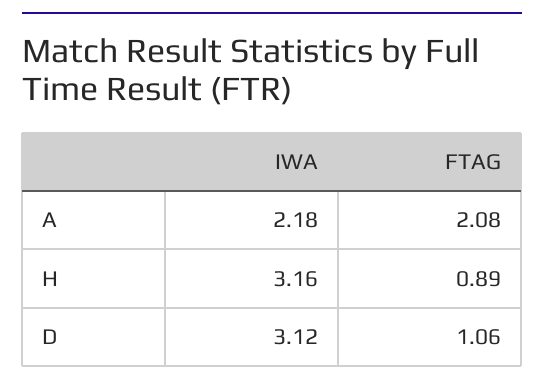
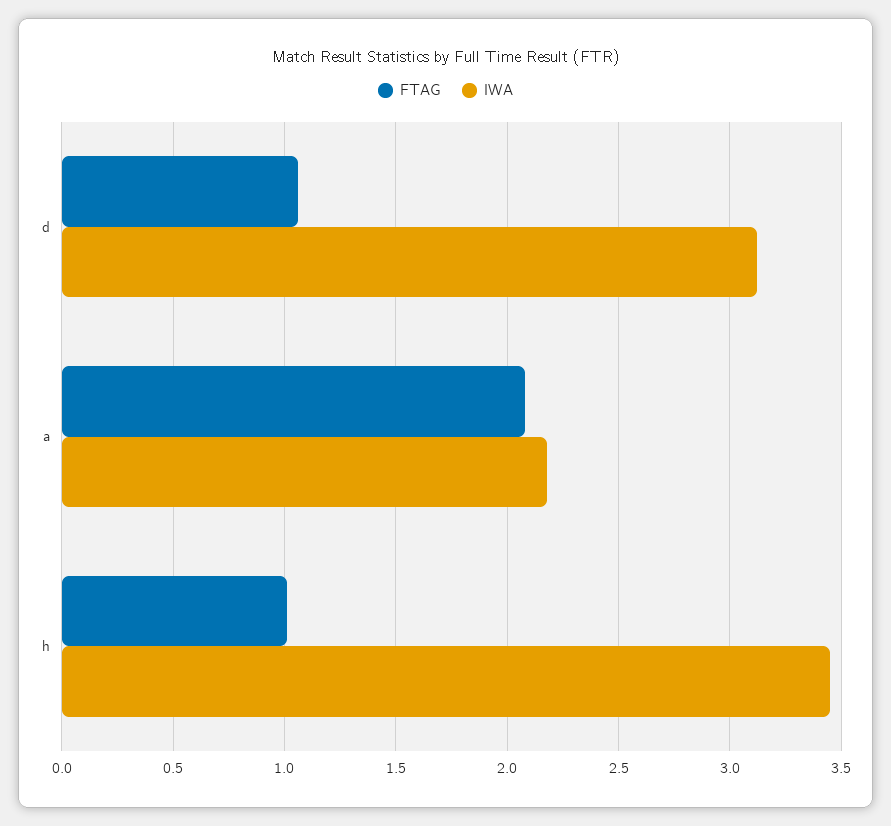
IWA, H: 3.16 -> 3.45
FTAG, H: 0.89 -> 1

